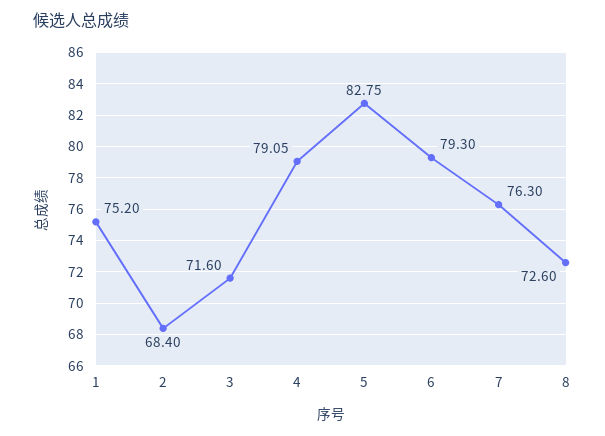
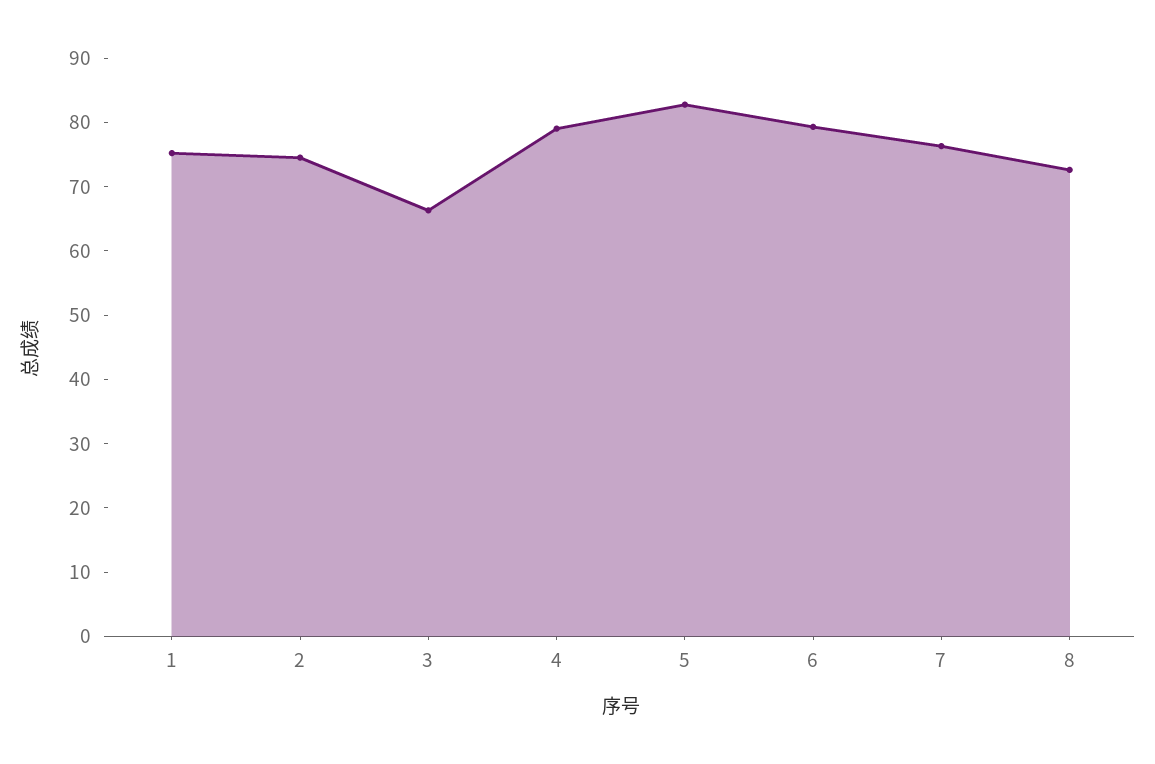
2: 68.4 -> 74
3: 71.6 -> 66

